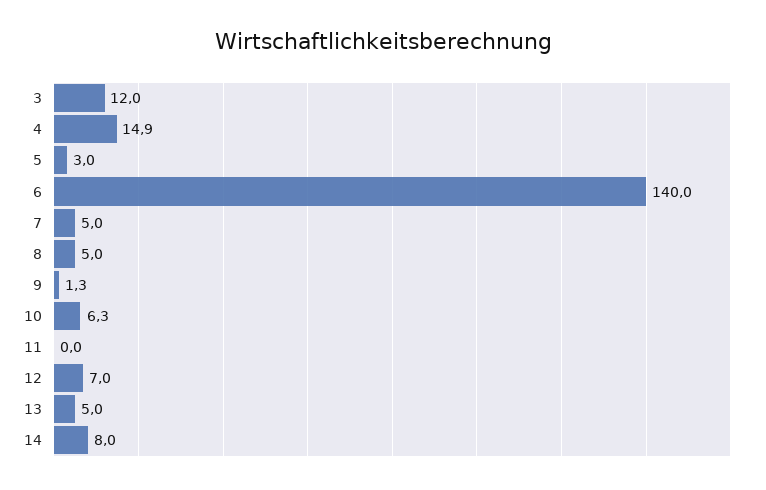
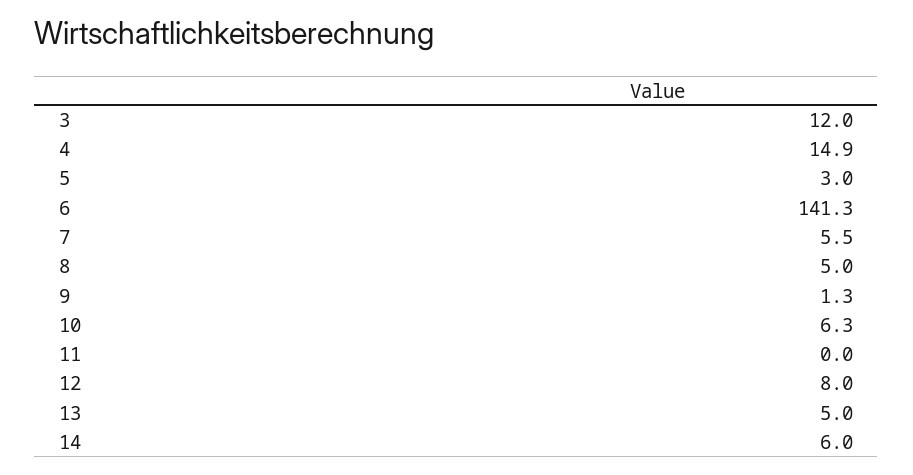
6: 140 -> 141.3
7: 5 -> 5.5
12: 7 -> 8
14: 8 -> 6

